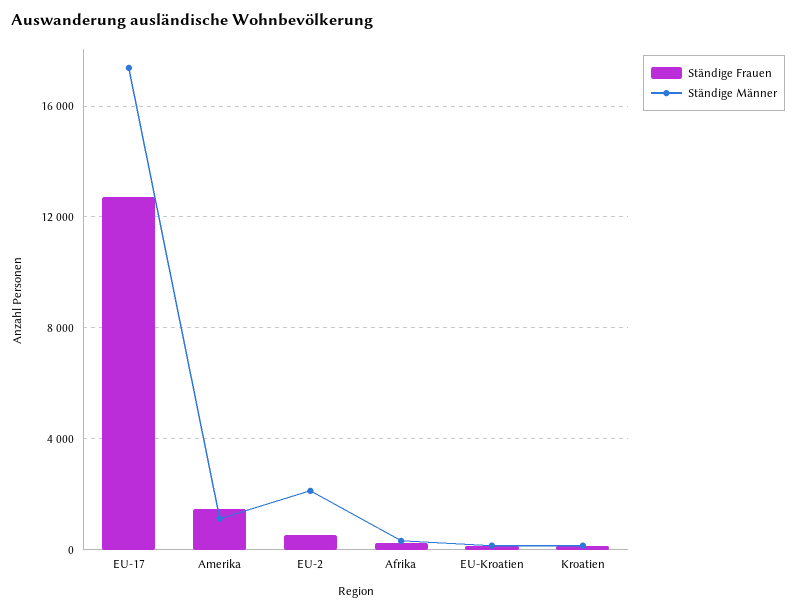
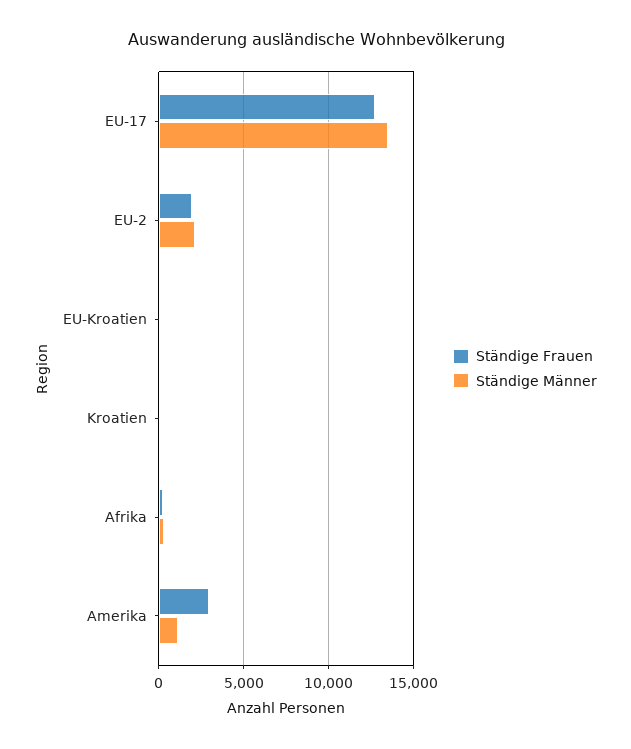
Ständige Männer, EU-17: 17500 -> 13500
Ständige Frauen, Amerika: 1500 -> 3000
Ständige Frauen, EU-2: 500 -> 2000

